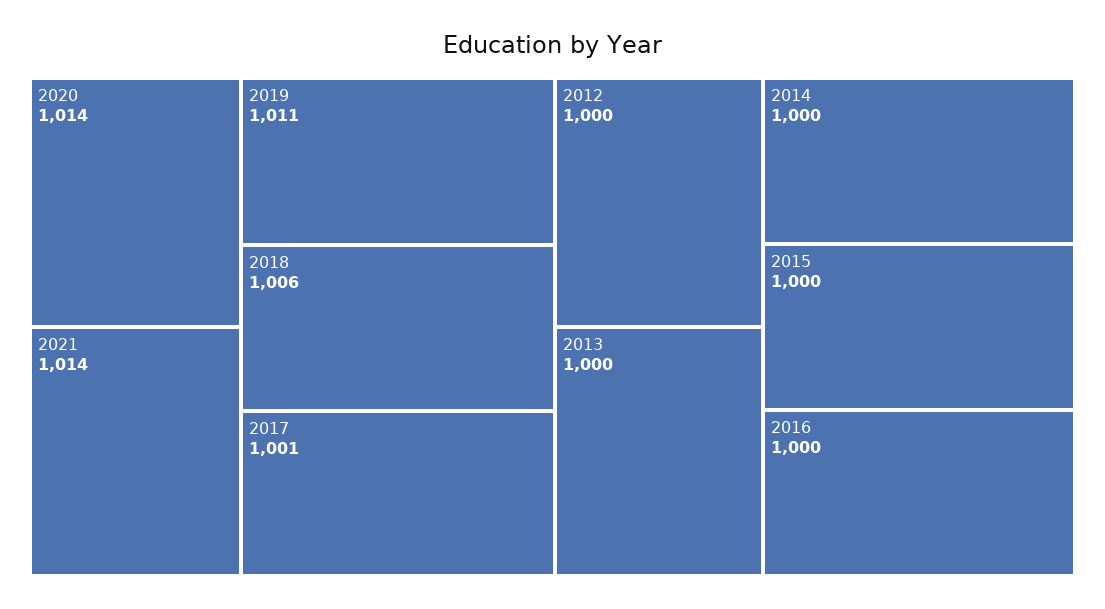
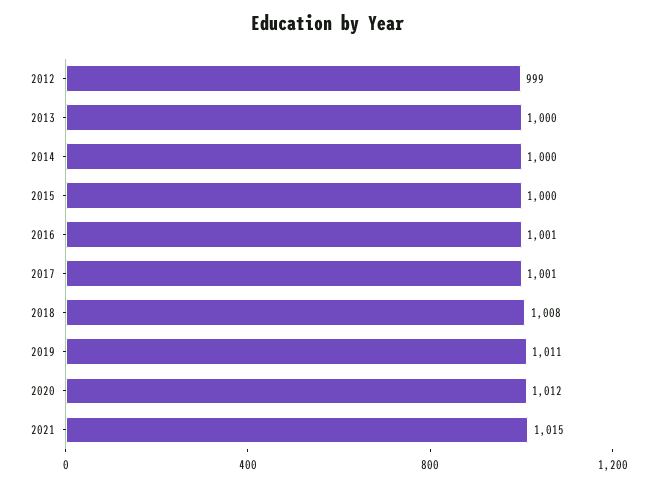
2020: 1014 -> 1012
2021: 1014 -> 1015
2018: 1006 -> 1008
2012: 1000 -> 999
2016: 1000 -> 1001

